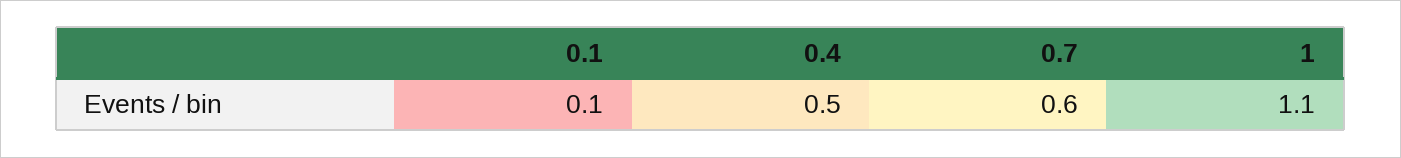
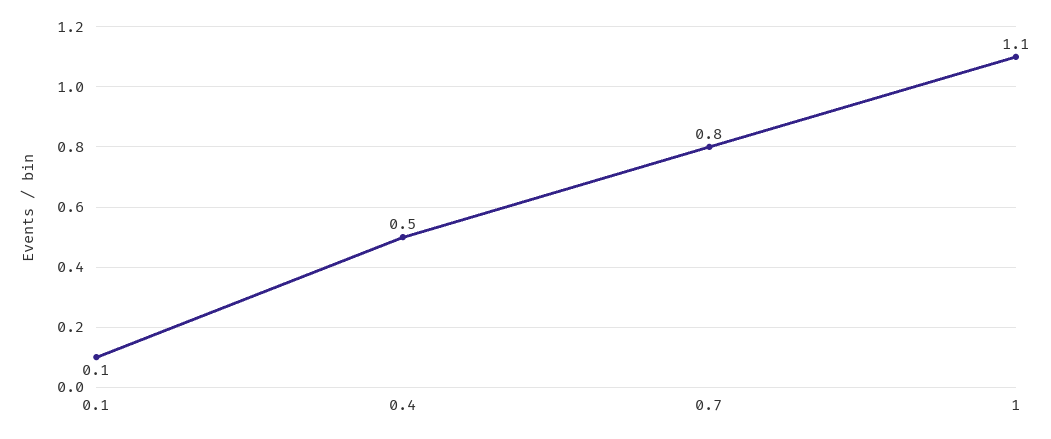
0.7: 0.6 -> 0.8

